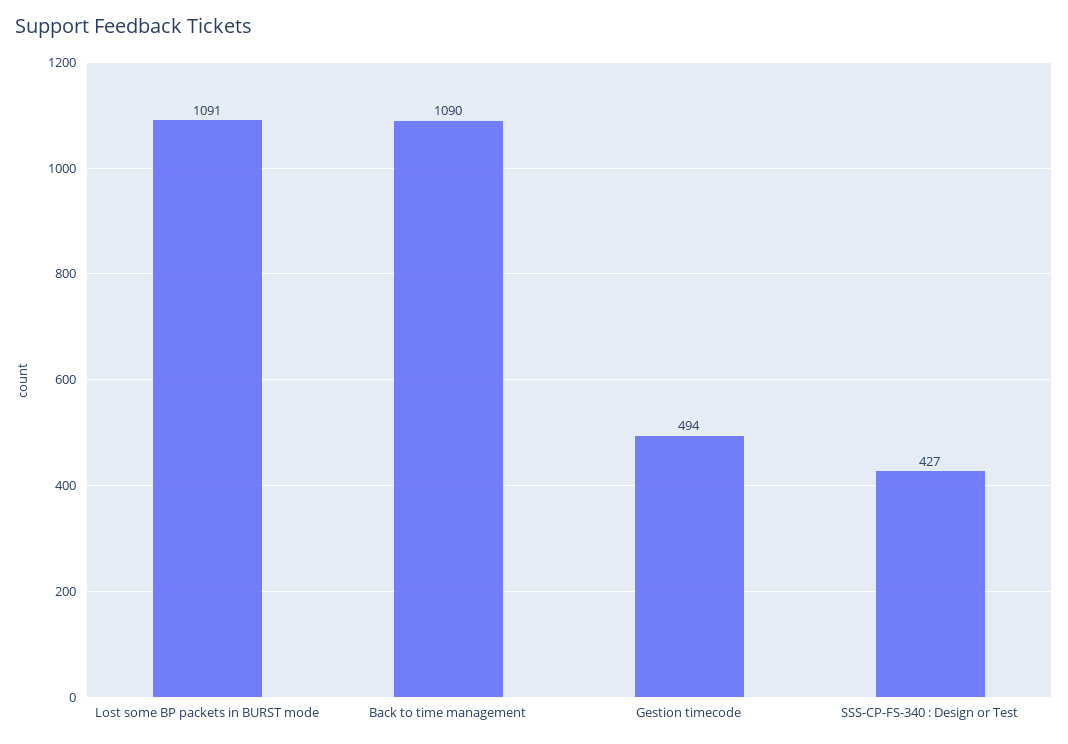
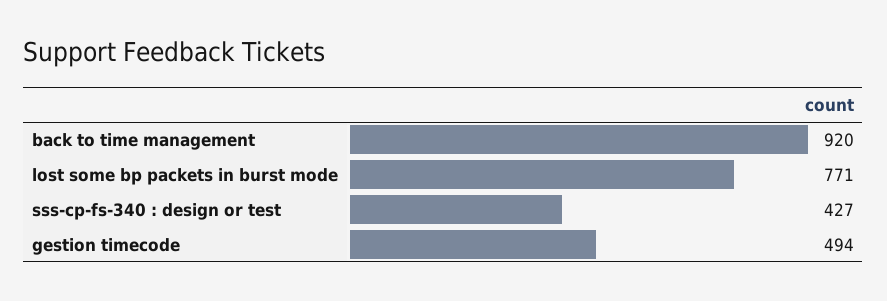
Lost some BP packets in BURST mode: 1091 -> 771
Back to time management: 1090 -> 920

